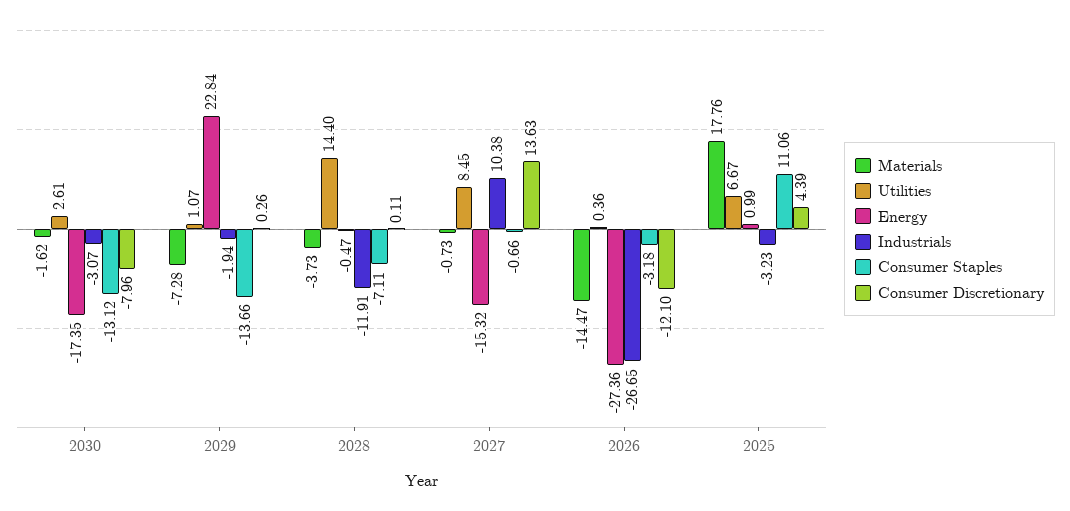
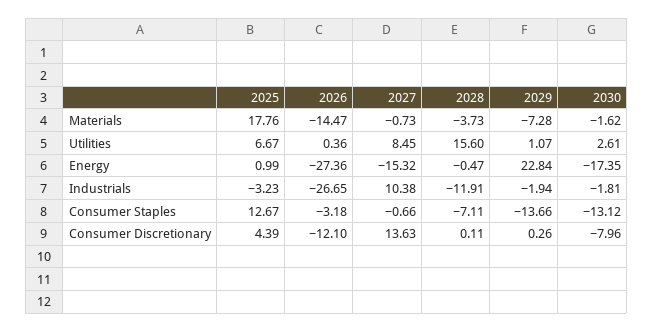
Industrials, 2030: -3.07 -> -1.81
Utilities, 2028: 14.4 -> 15.6
Consumer Staples, 2025: 11.06 -> 12.67

